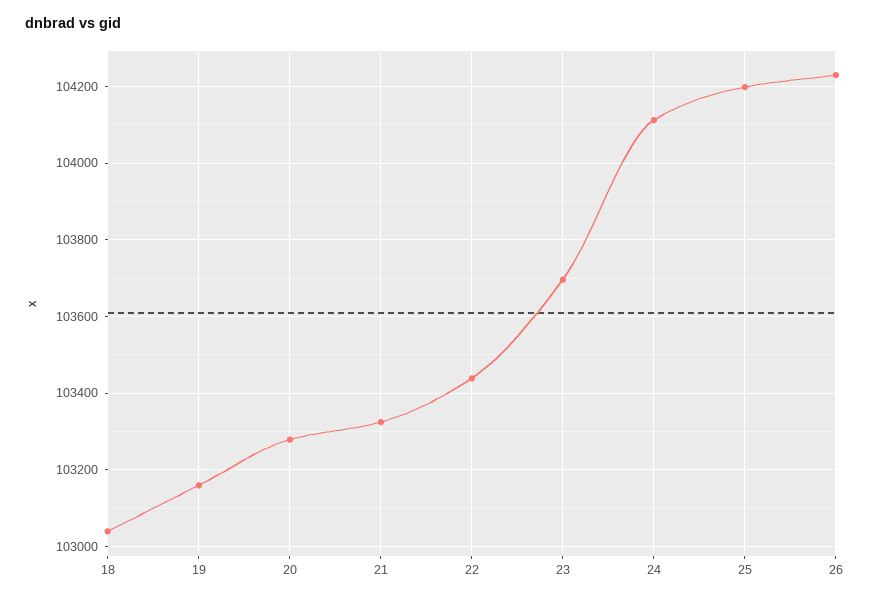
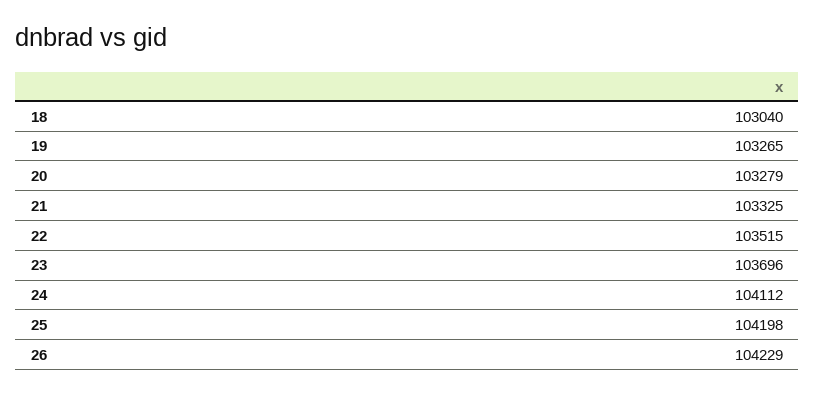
19: 103160 -> 103265
22: 103440 -> 103515

